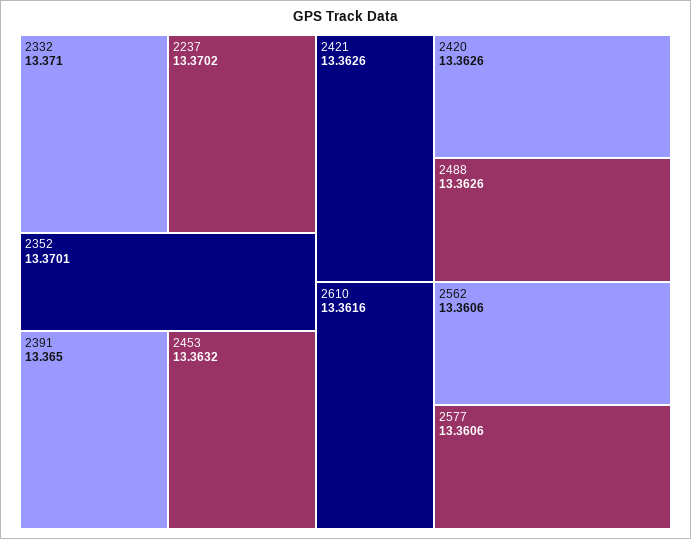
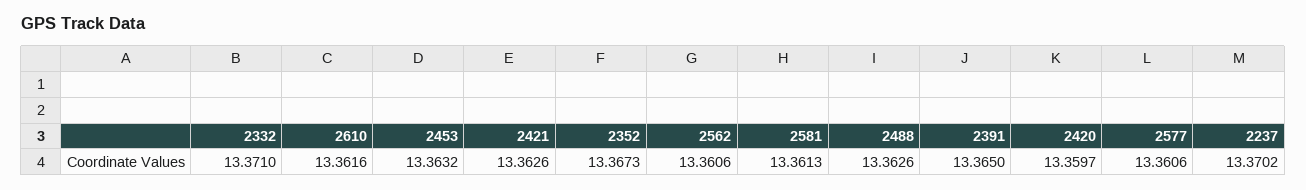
2352: 13.3701 -> 13.3673
2420: 13.3626 -> 13.3597
2581: none -> 13.3613

